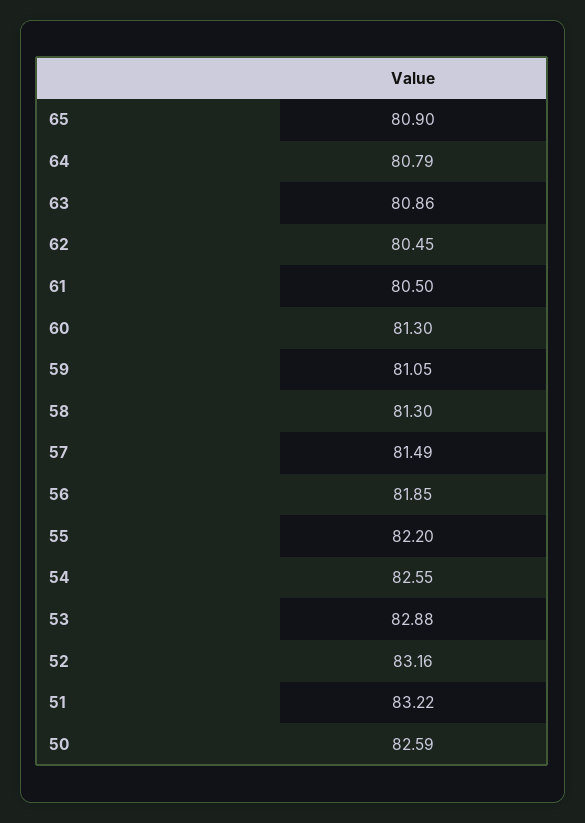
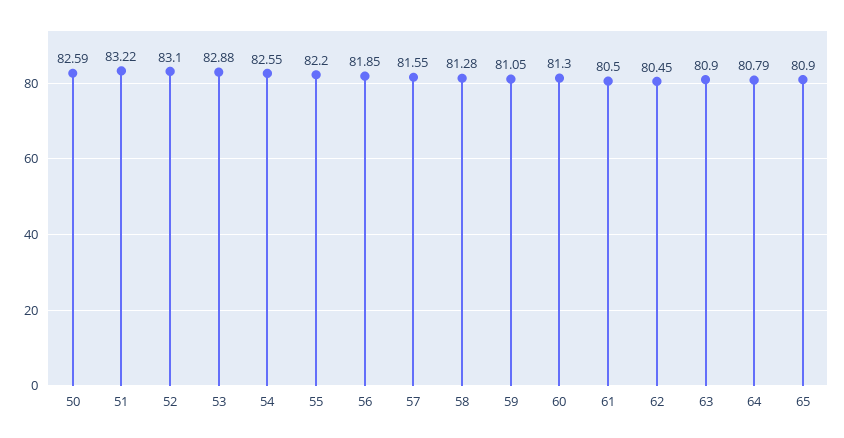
63: 80.86 -> 80.9
58: 81.3 -> 81.28
57: 81.49 -> 81.55
52: 83.16 -> 83.1

